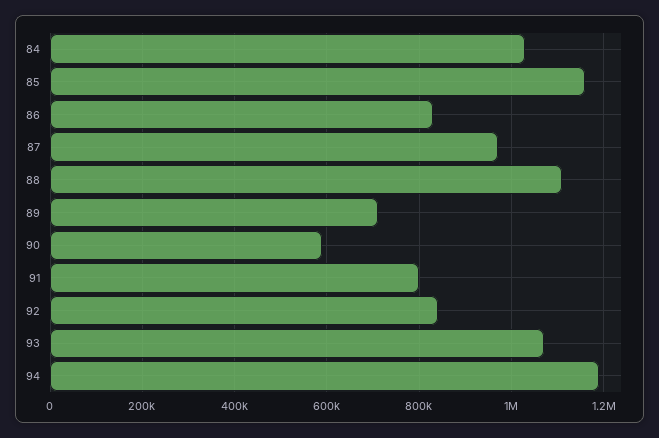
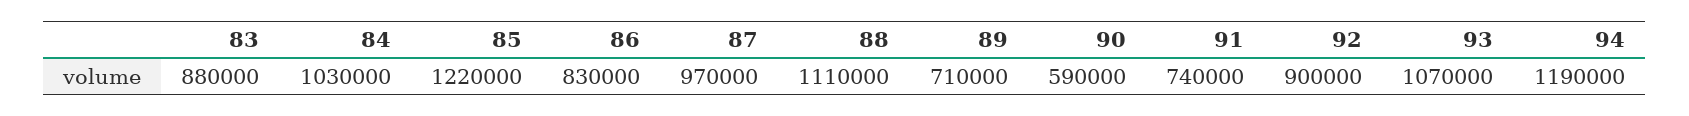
85: 1160000 -> 1220000
91: 800000 -> 740000
92: 840000 -> 900000
83: none -> 880000

